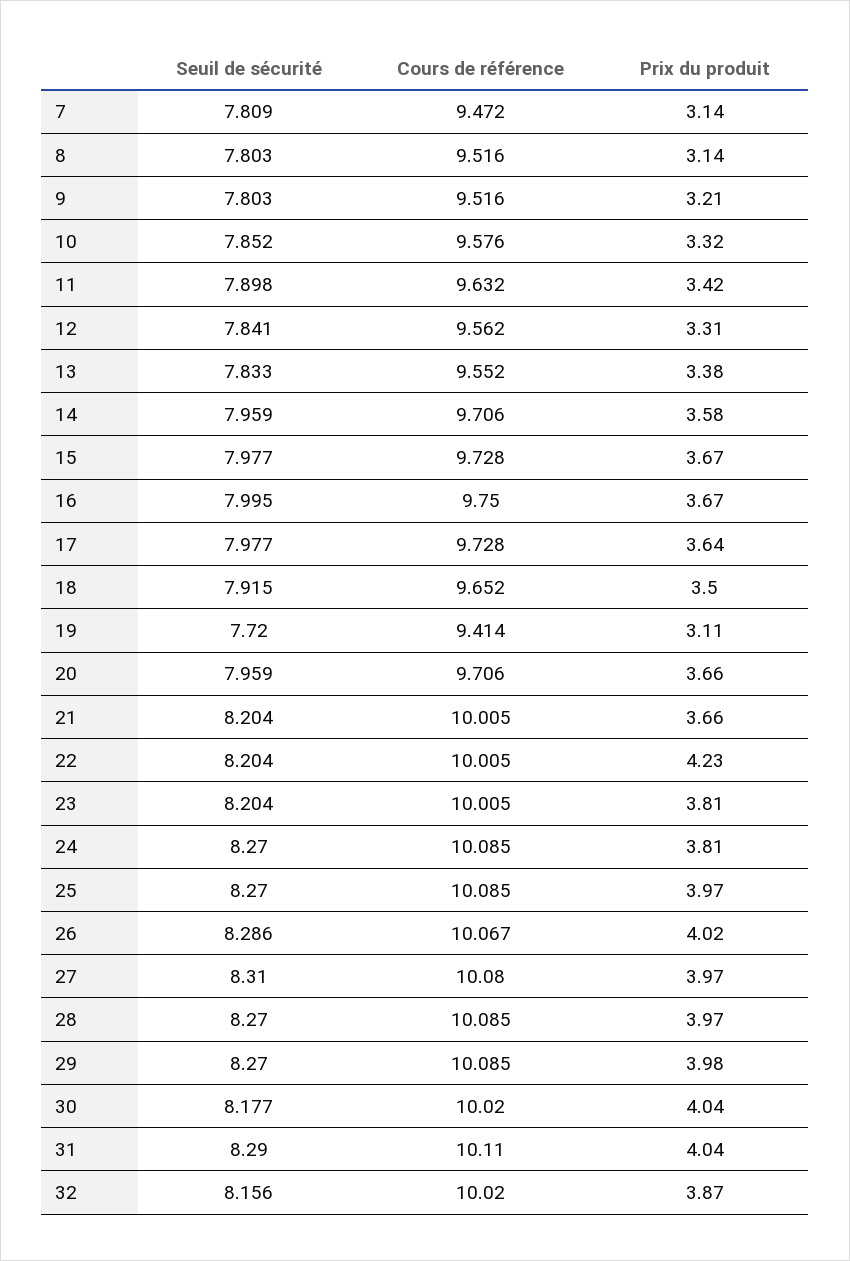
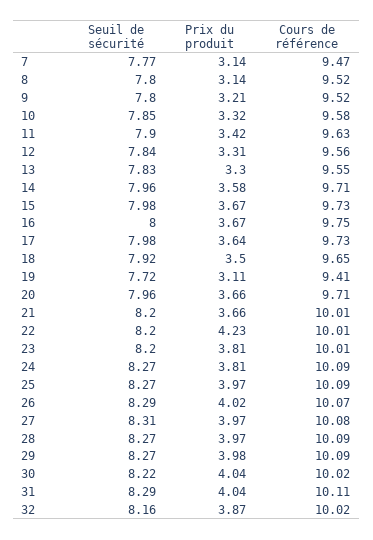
Seuil de sécurité, 7: 7.809 -> 7.77
Prix du produit, 13: 3.38 -> 3.3
Seuil de sécurité, 30: 8.177 -> 8.22

